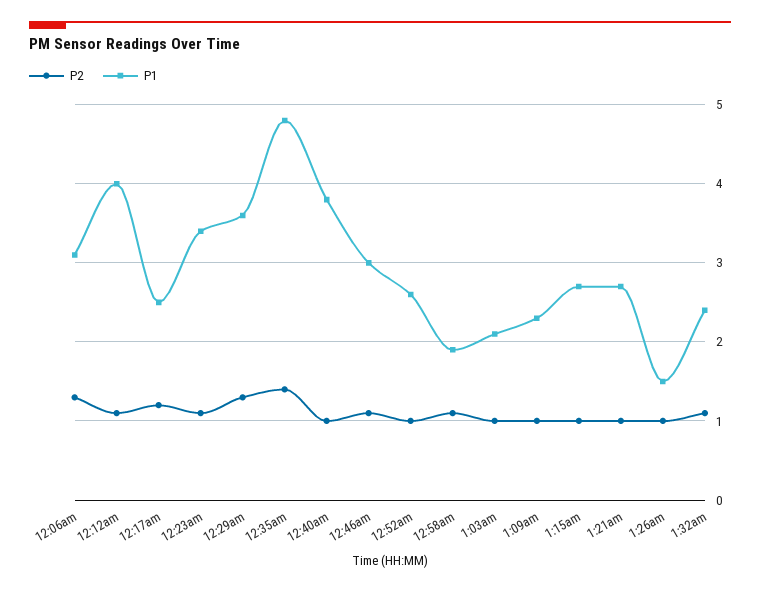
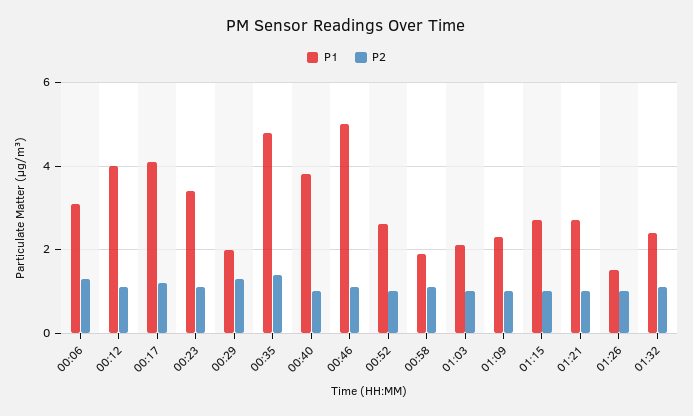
P1, 12:17am: 2.5 -> 4
P1, 12:29am: 3.6 -> 2
P1, 12:46am: 3 -> 5

